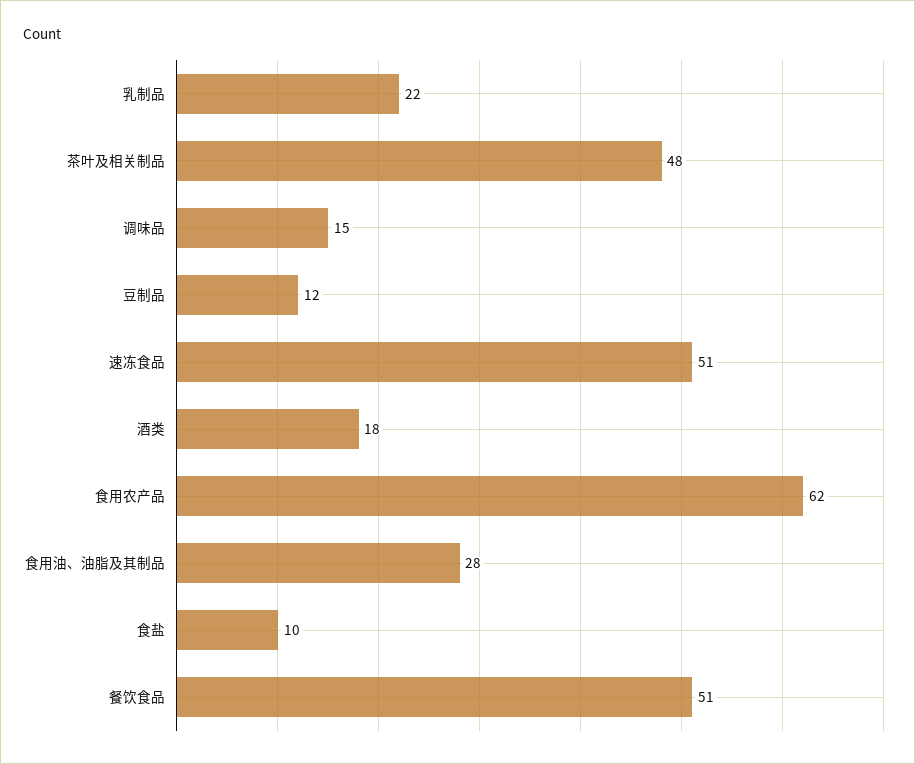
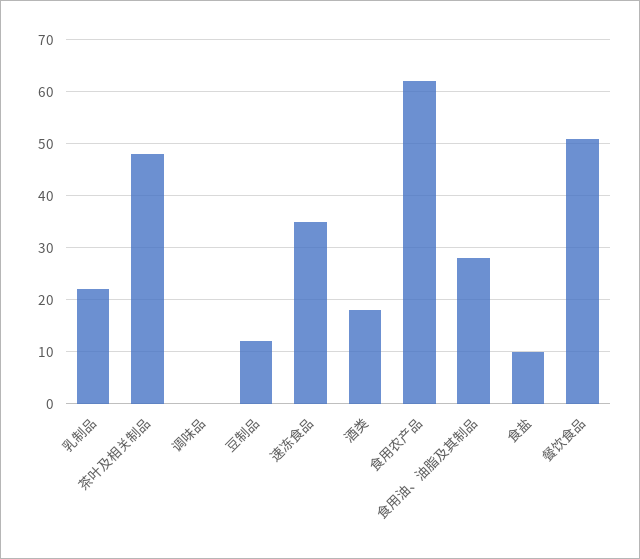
调味品: 15 -> 0
速冻食品: 51 -> 35

